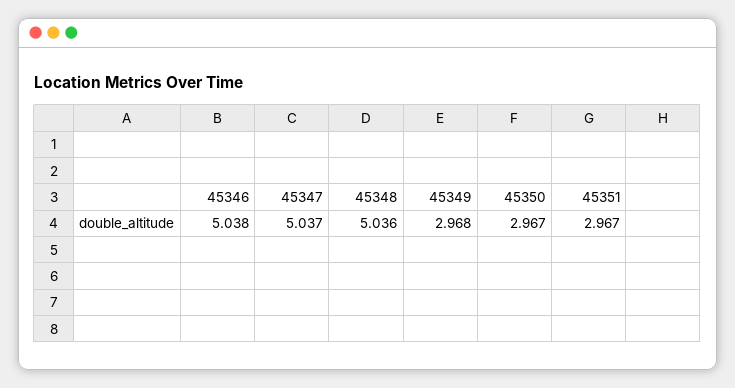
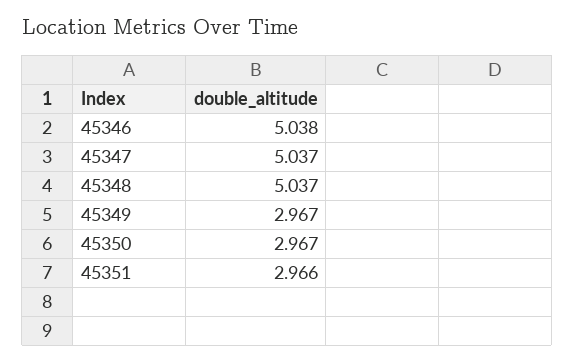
45348: 5.036 -> 5.037
45349: 2.968 -> 2.967
45351: 2.967 -> 2.966

